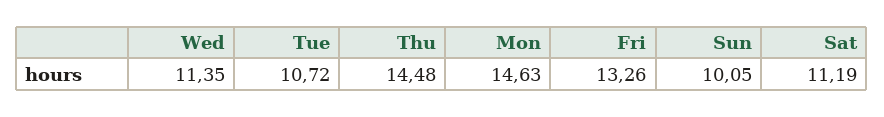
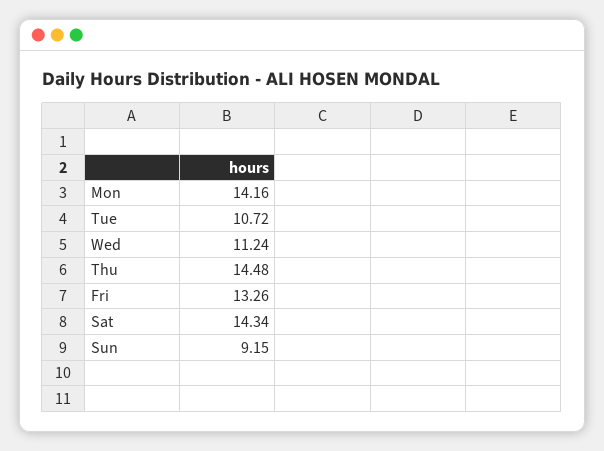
Wed: 11.35 -> 11.24
Mon: 14.63 -> 14.16
Sun: 10.05 -> 9.15
Sat: 11.19 -> 14.34

